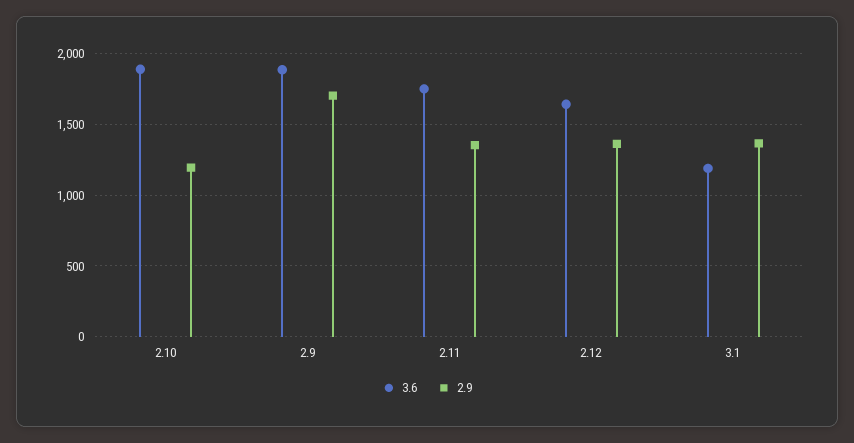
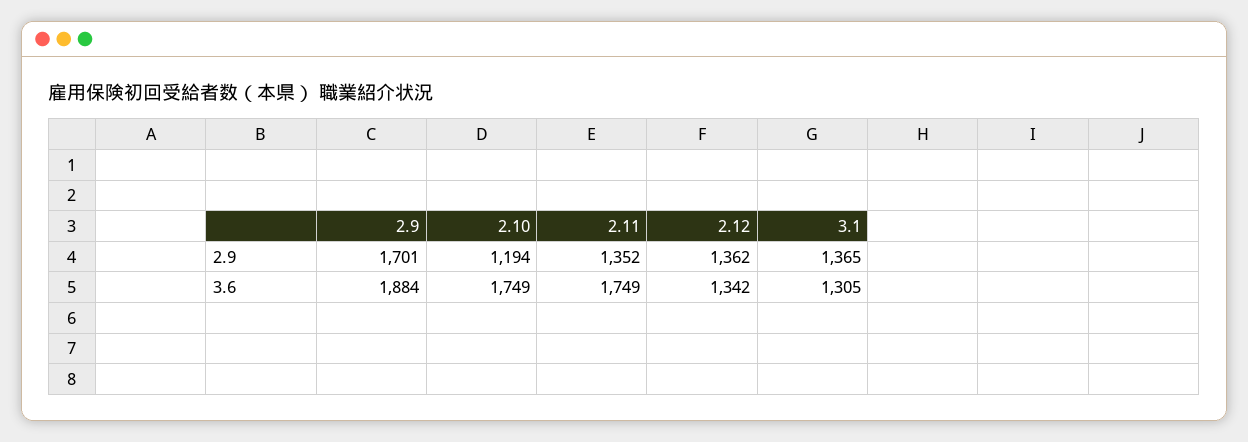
3.6, 2.10: 1900 -> 1749
3.6, 2.12: 1650 -> 1342
3.6, 3.1: 1200 -> 1305

